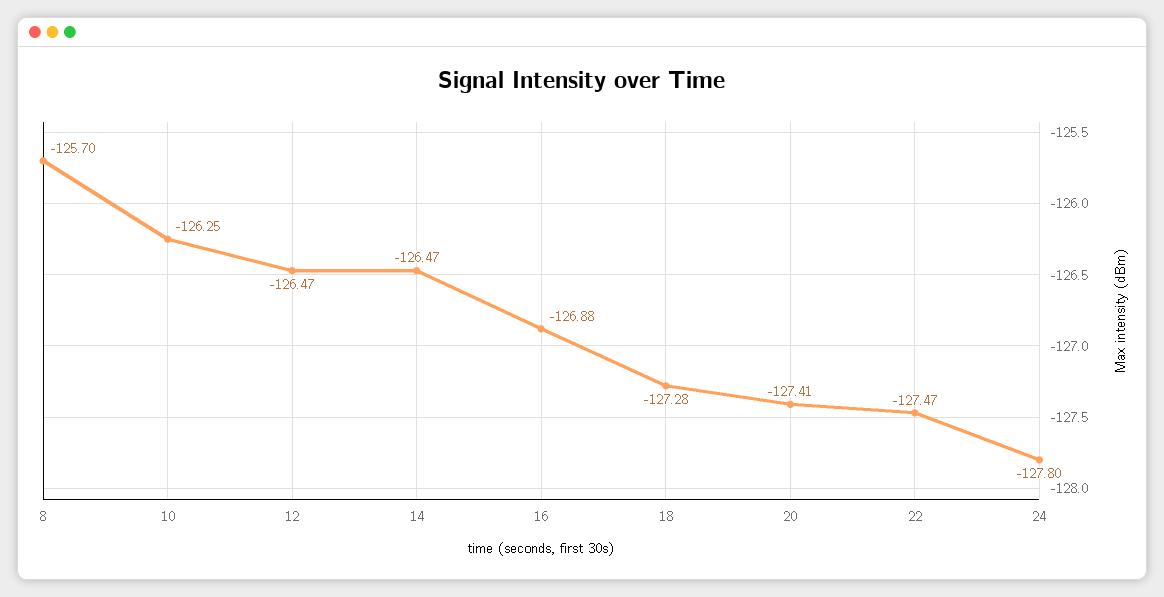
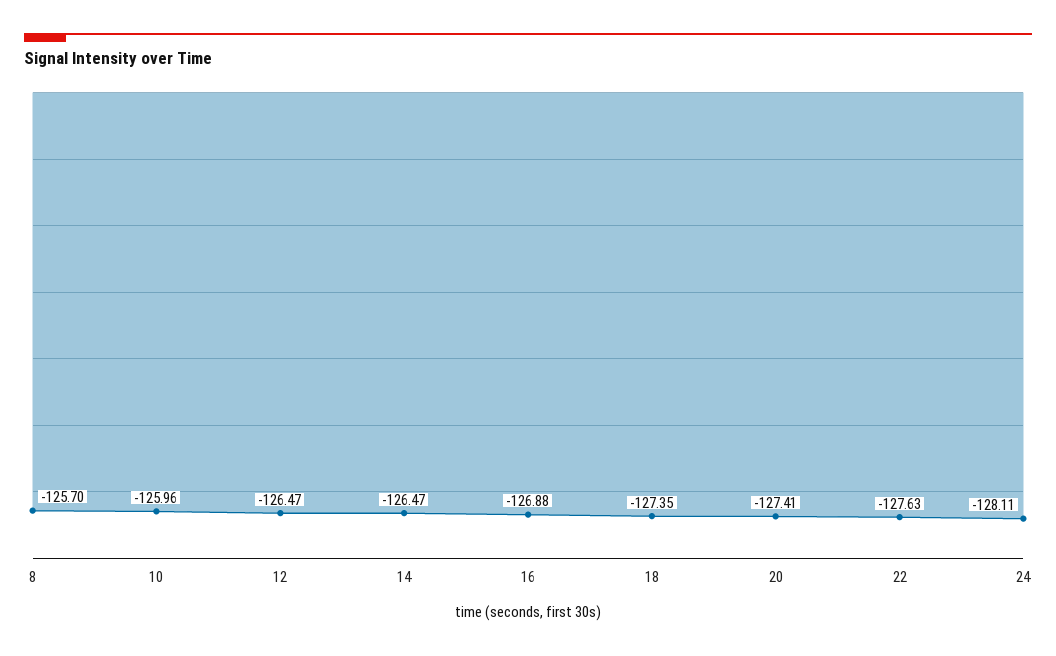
10: -126.25 -> -125.96
18: -127.28 -> -127.35
22: -127.47 -> -127.63
24: -127.8 -> -128.11

